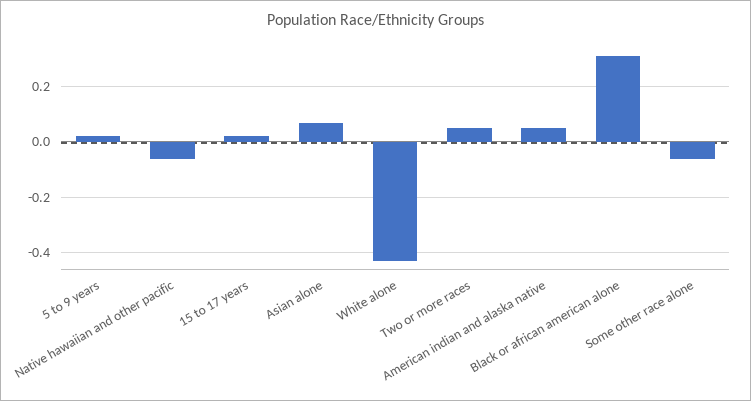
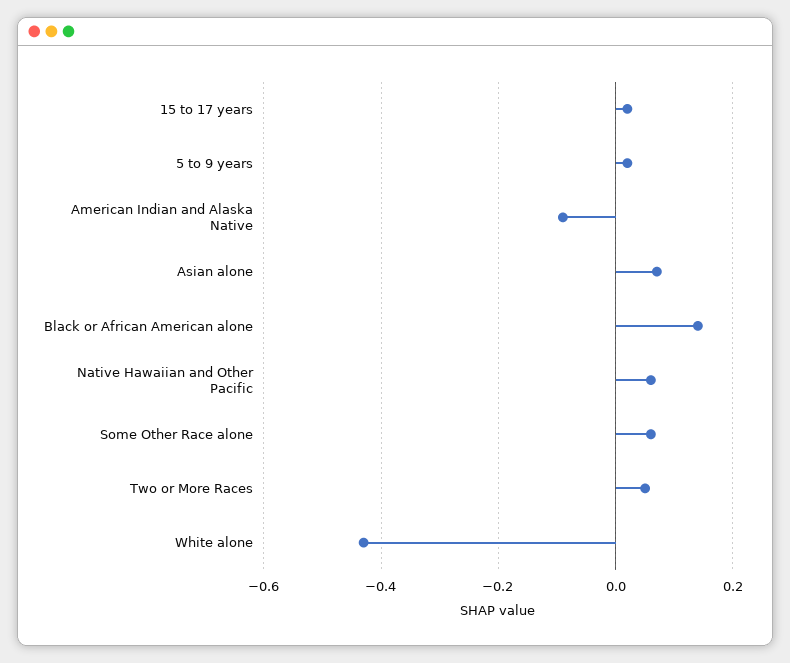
Native hawaiian and other pacific: -0.05 -> 0.05
American indian and alaska native: 0.05 -> -0.1
Black or african american alone: 0.3 -> 0.15
Some other race alone: -0.05 -> 0.05

